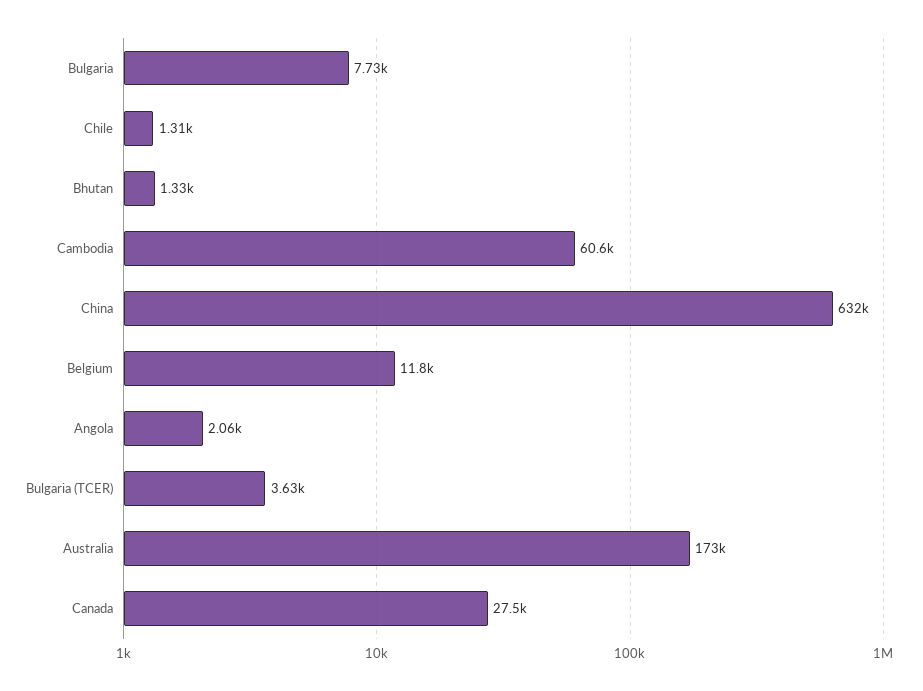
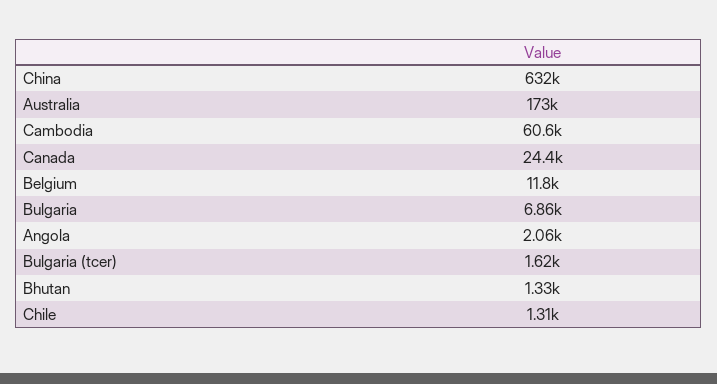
Bulgaria: 7730 -> 6860
Bulgaria (TCER): 3630 -> 1620
Canada: 27500 -> 24400

